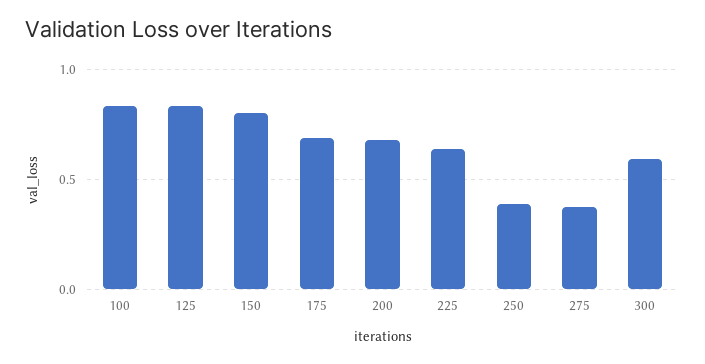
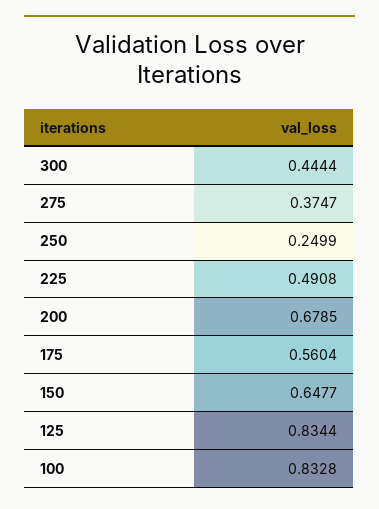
150: 0.8 -> 0.6477
175: 0.7 -> 0.5604
225: 0.65 -> 0.4908
250: 0.4 -> 0.2499
300: 0.6 -> 0.4444

